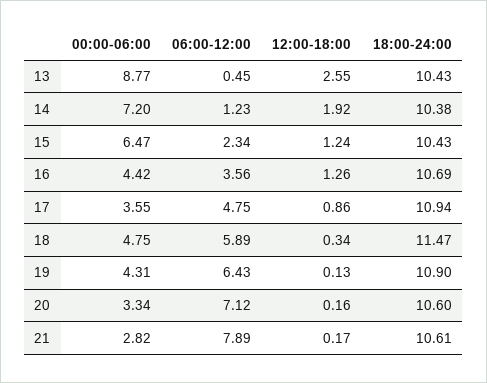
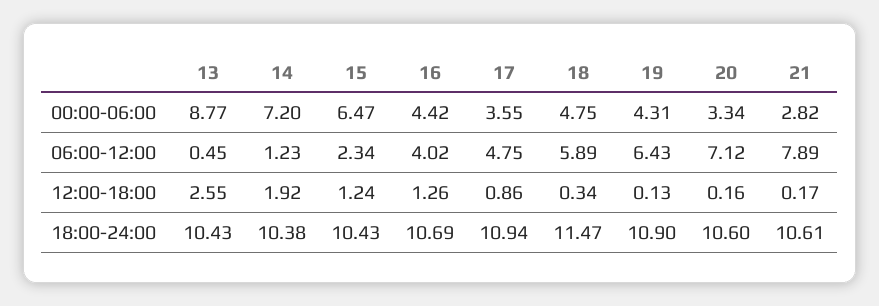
06:00-12:00, 16: 3.56 -> 4.02

